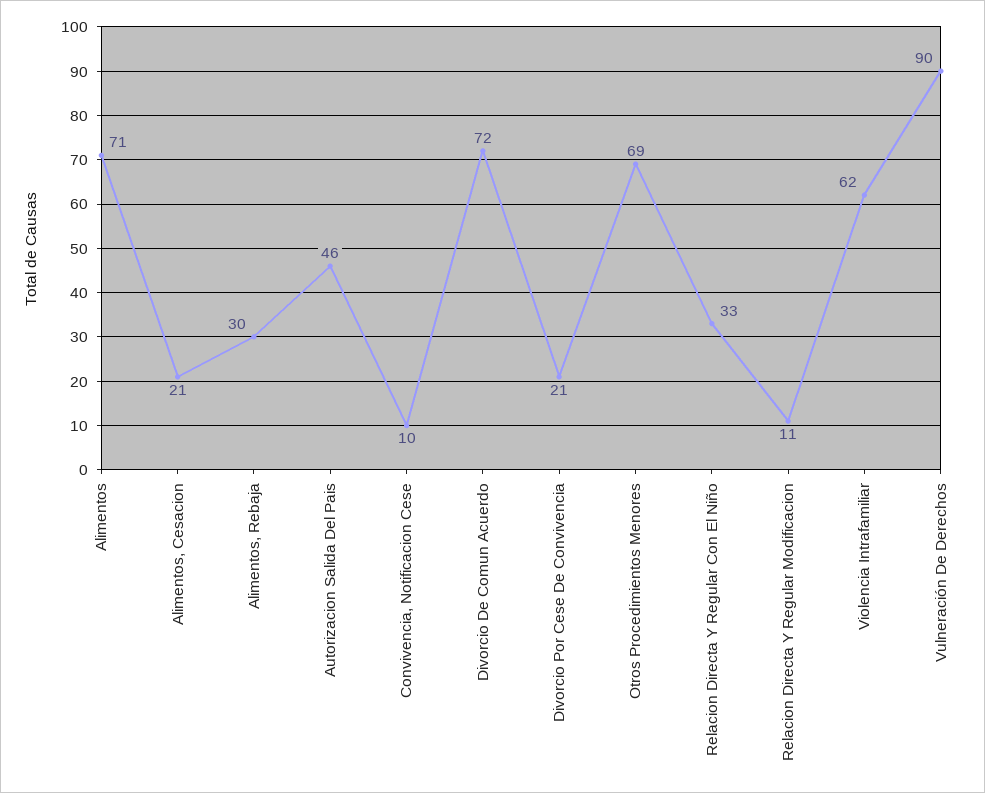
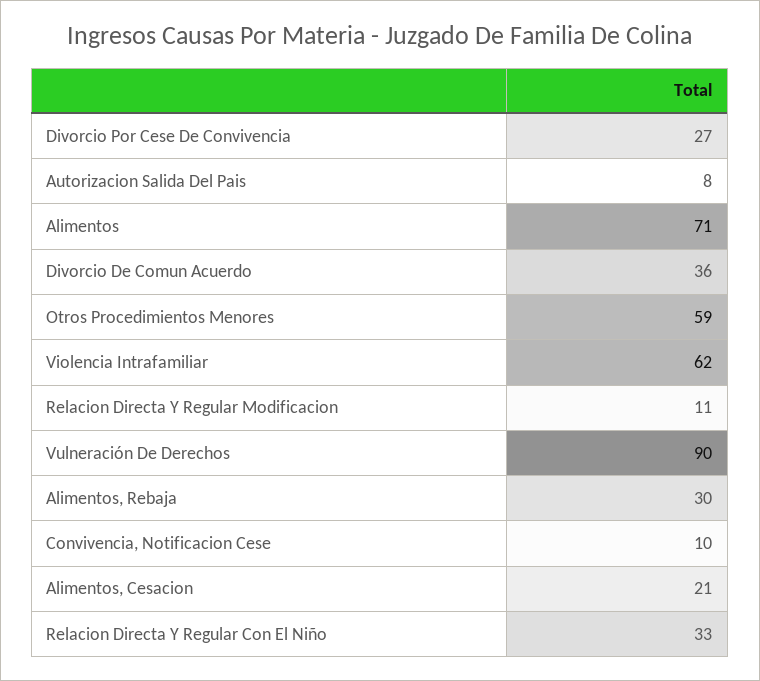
Autorizacion Salida Del Pais: 46 -> 8
Divorcio De Comun Acuerdo: 72 -> 36
Divorcio Por Cese De Convivencia: 21 -> 27
Otros Procedimientos Menores: 69 -> 59

